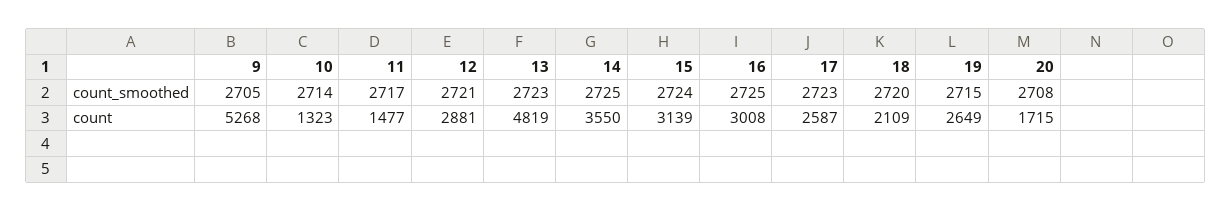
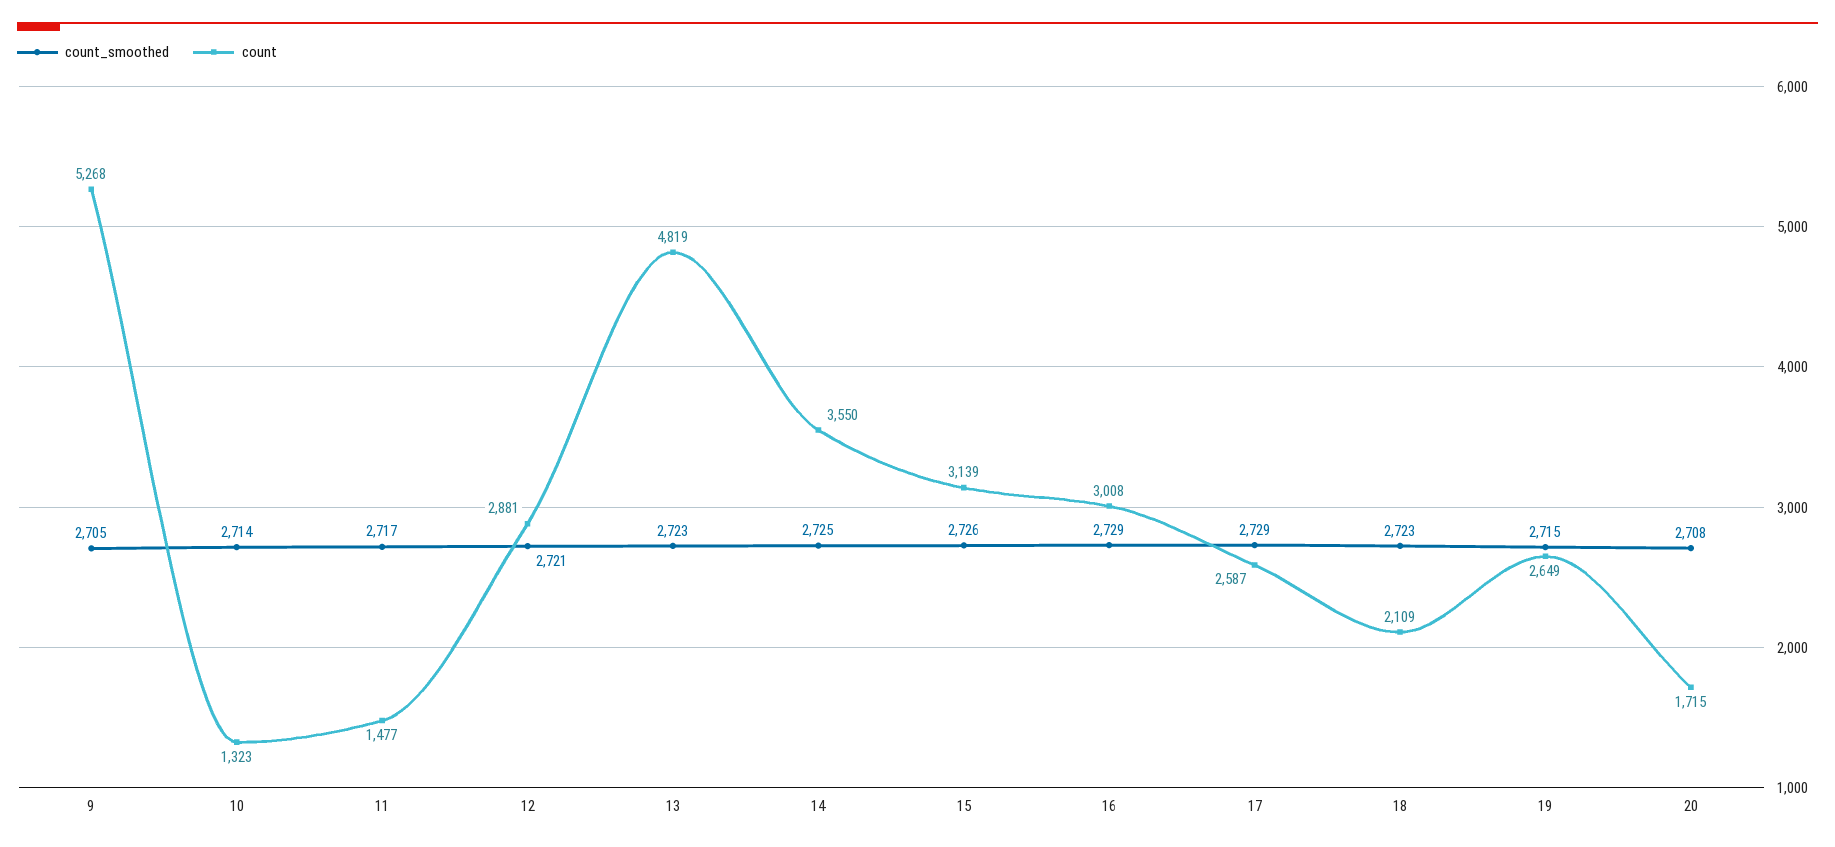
count_smoothed, 15: 2724 -> 2726
count_smoothed, 16: 2725 -> 2729
count_smoothed, 17: 2723 -> 2729
count_smoothed, 18: 2720 -> 2723

